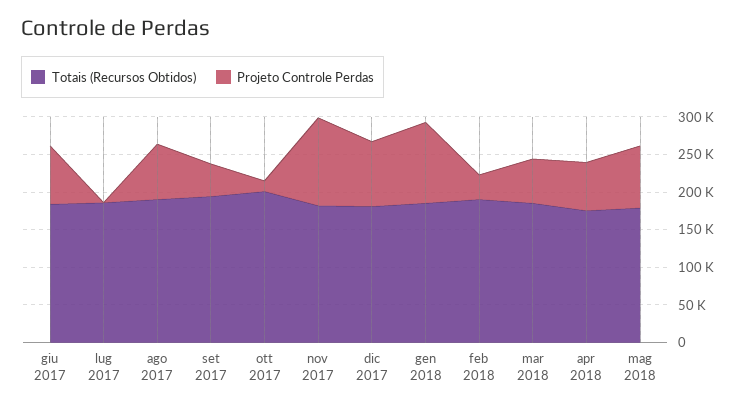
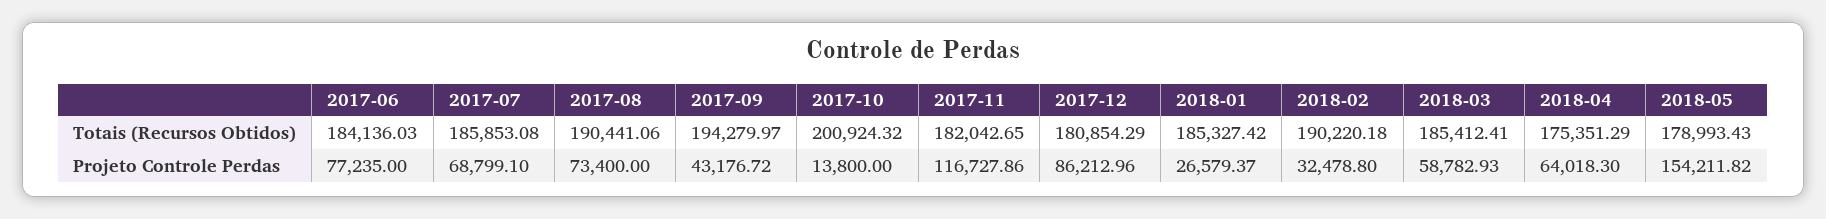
Projeto Controle Perdas, lug 2017: 0 -> 68799.1
Projeto Controle Perdas, gen 2018: 100000 -> 26579.37
Projeto Controle Perdas, mag 2018: 75000 -> 154211.82

